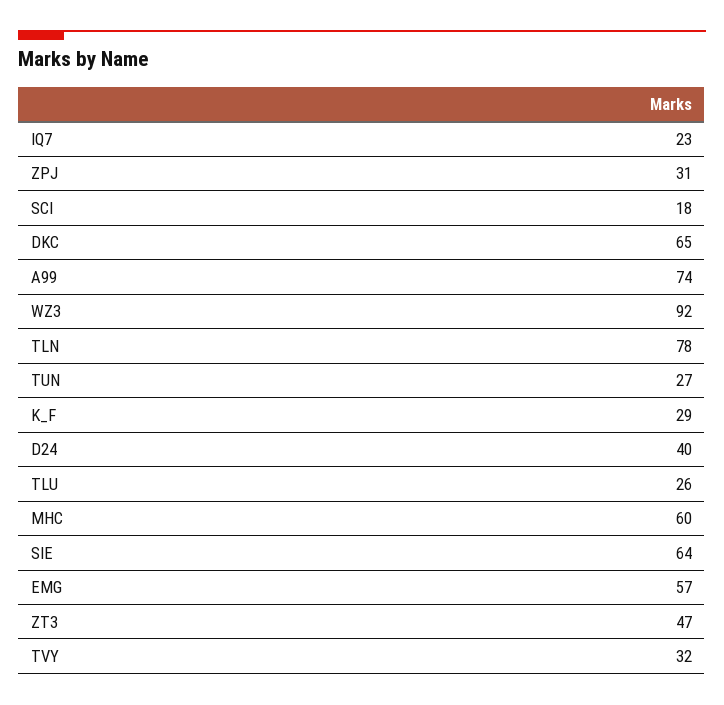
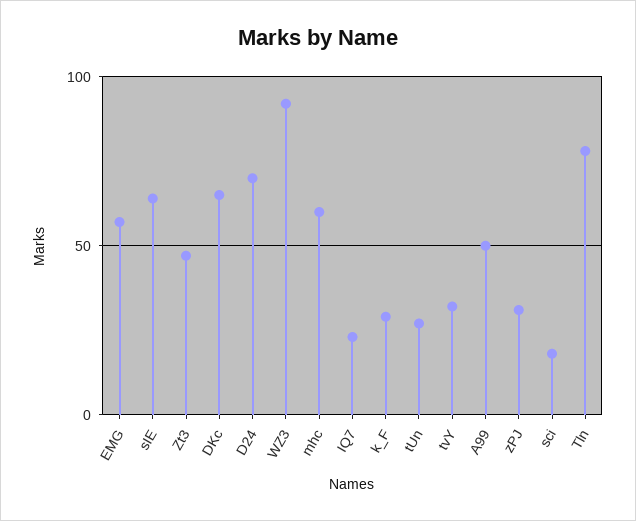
A99: 74 -> 50
D24: 40 -> 70
TLU: 26 -> none

